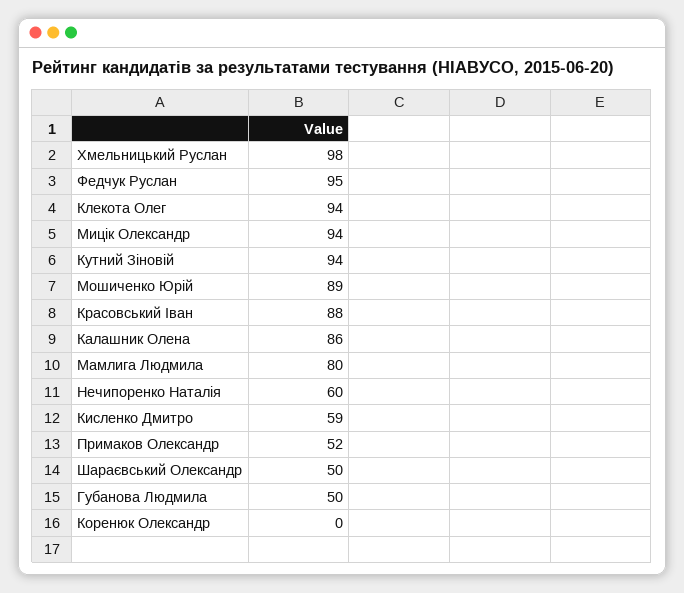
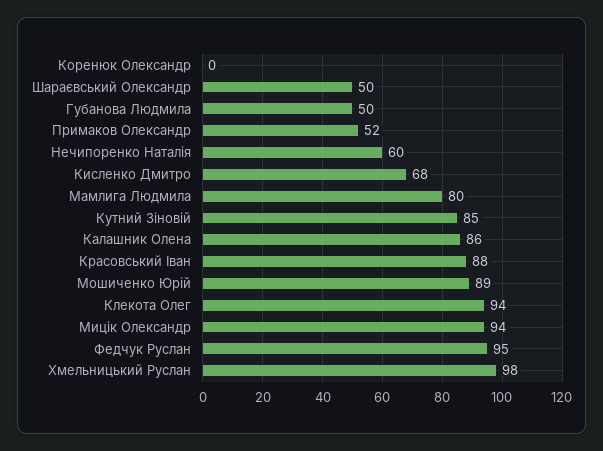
Кутний Зіновій: 94 -> 85
Кисленко Дмитро: 59 -> 68

